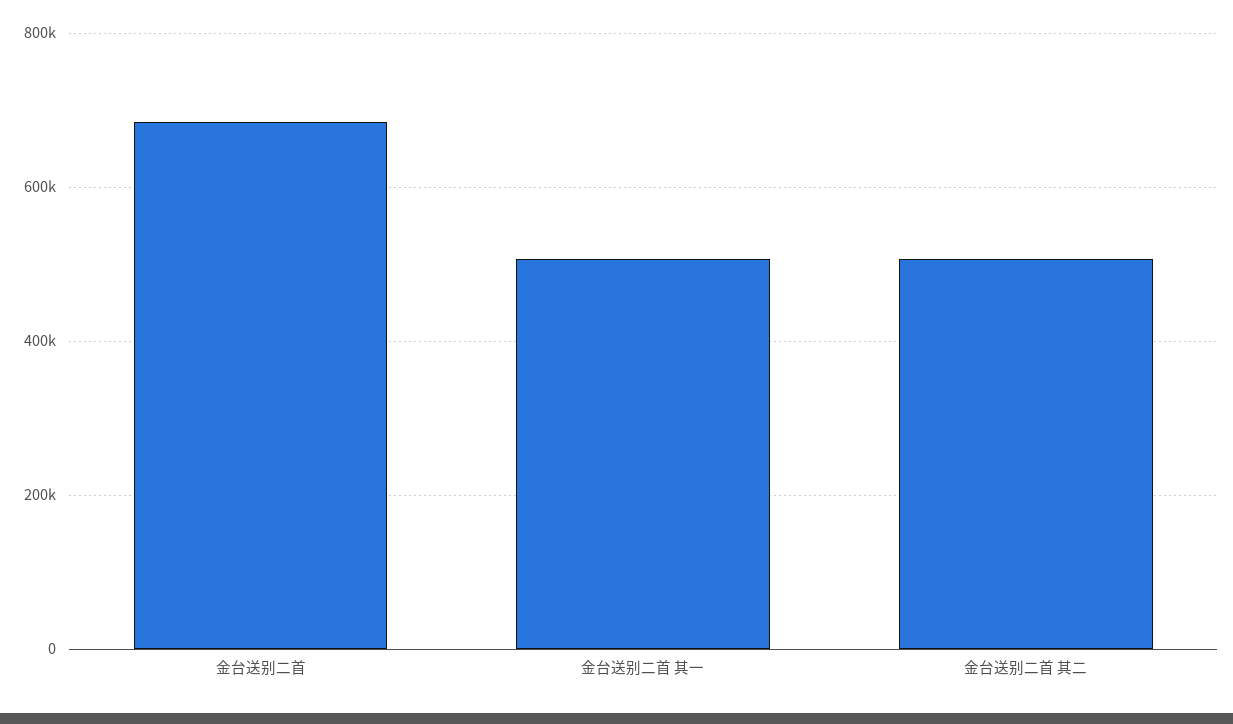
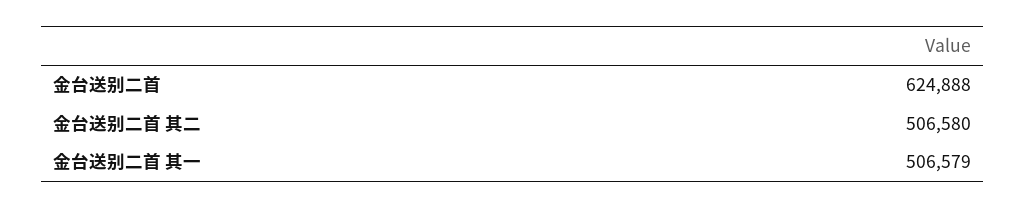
金台送别二首: 680000 -> 624888

